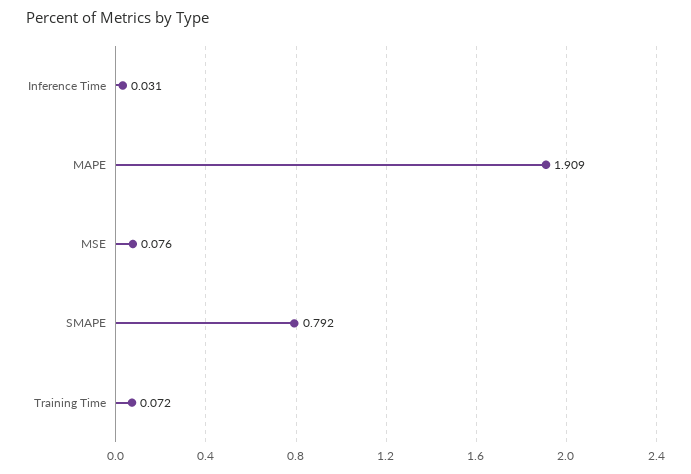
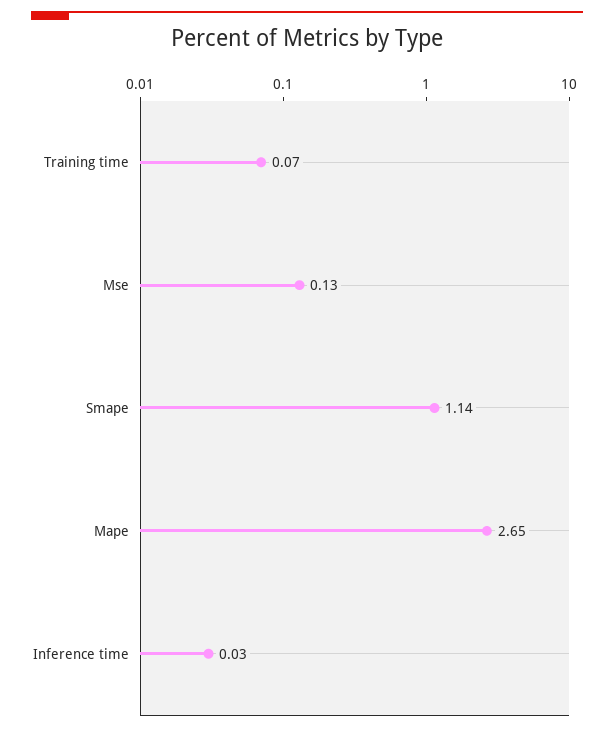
MAPE: 1.909 -> 2.65
MSE: 0.076 -> 0.13
SMAPE: 0.792 -> 1.14

